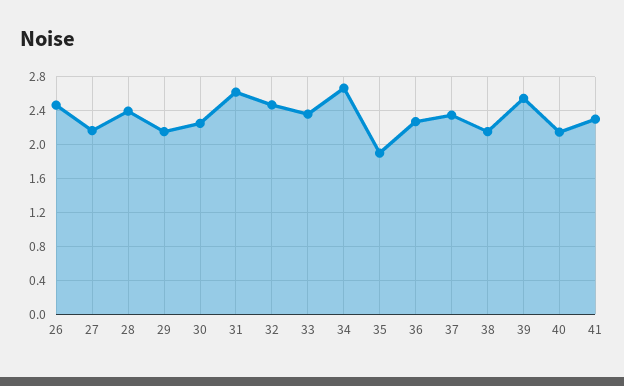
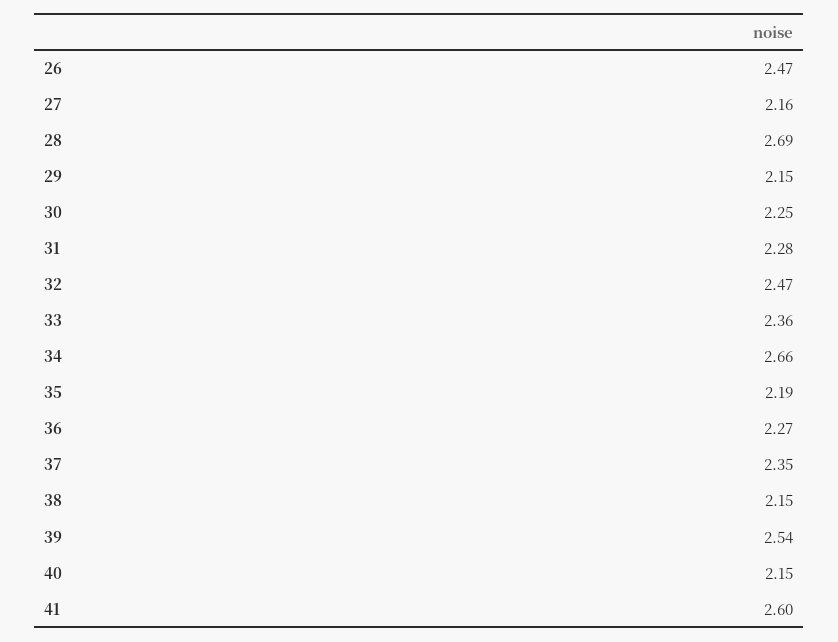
28: 2.4 -> 2.69
31: 2.6 -> 2.28
35: 1.9 -> 2.19
41: 2.3 -> 2.6

